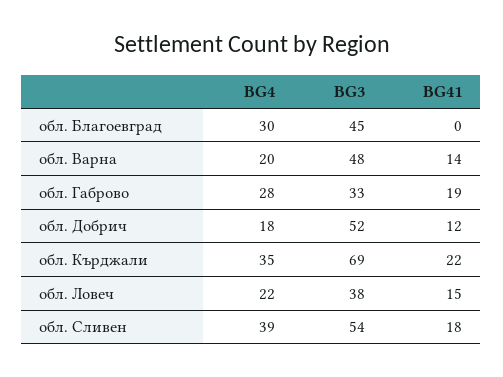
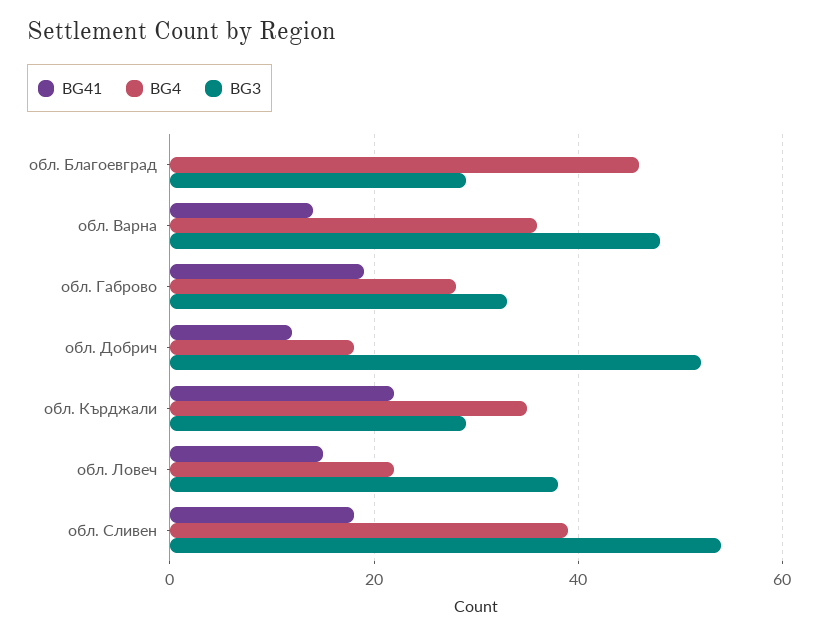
BG4, обл. Благоевград: 30 -> 45
BG3, обл. Благоевград: 45 -> 30
BG4, обл. Варна: 20 -> 35
BG3, обл. Кърджали: 69 -> 30

